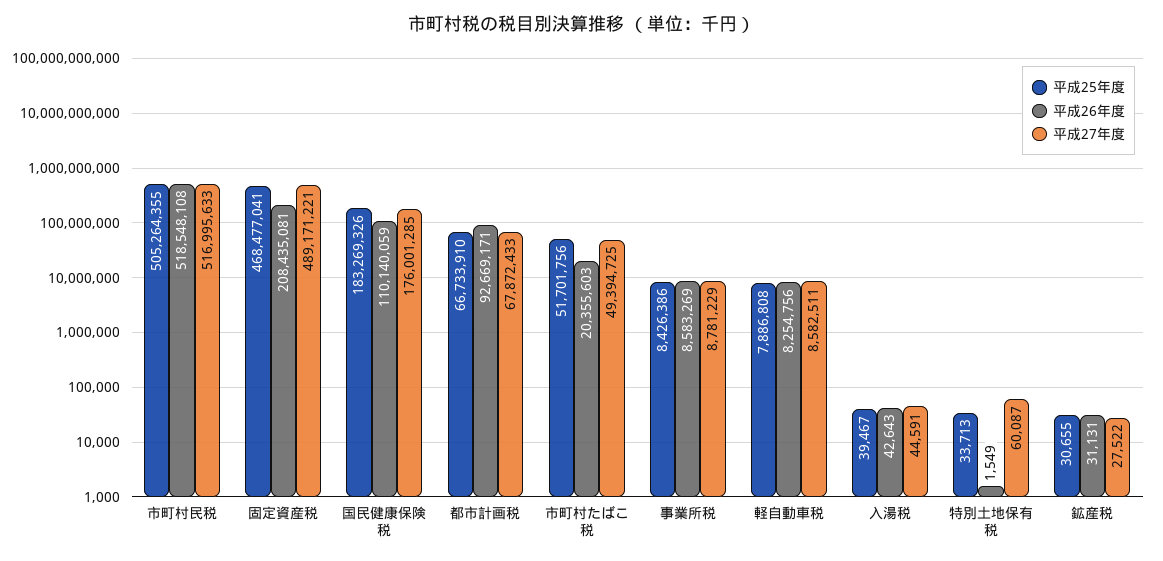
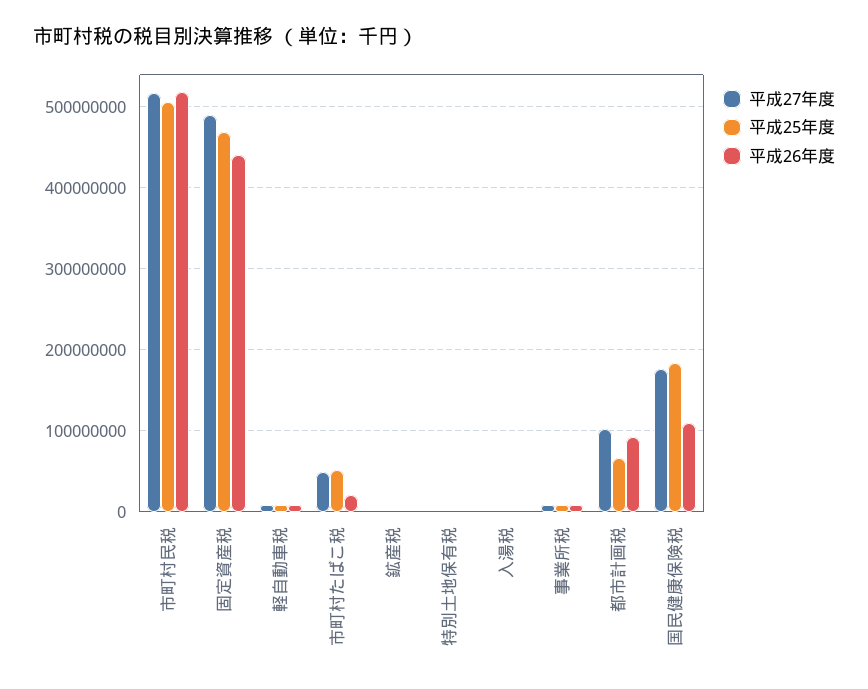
平成26年度, 固定資産税: 208435081 -> 440000000
平成27年度, 都市計画税: 67872433 -> 100000000

